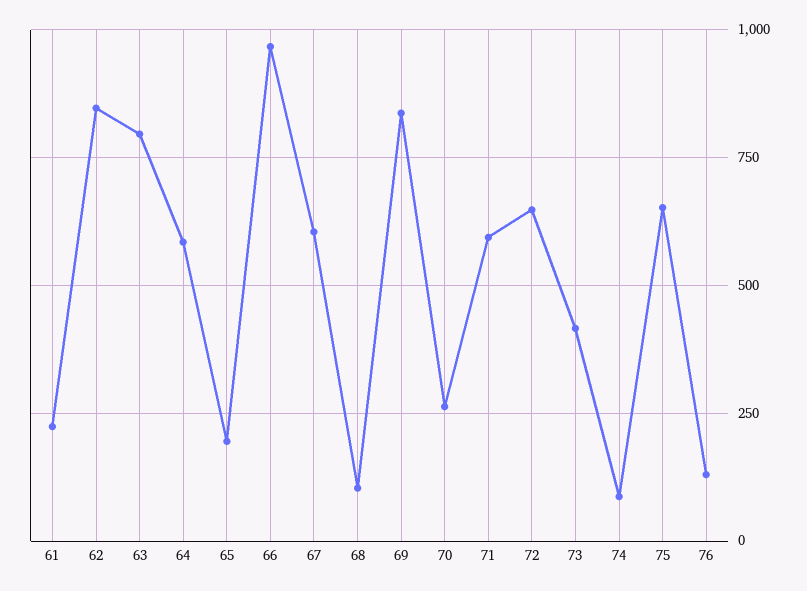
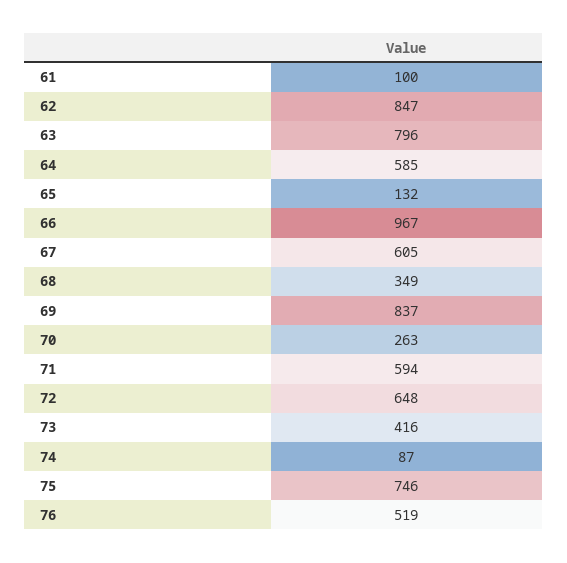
61: 225 -> 100
65: 200 -> 132
68: 100 -> 349
75: 650 -> 746
76: 125 -> 519

